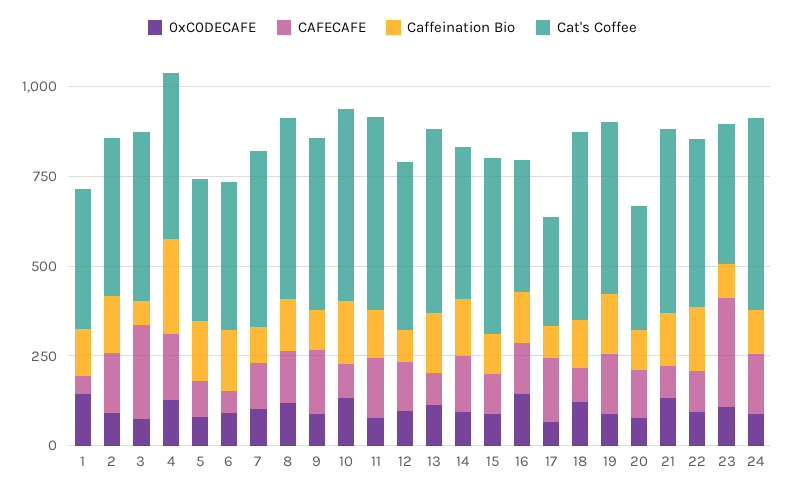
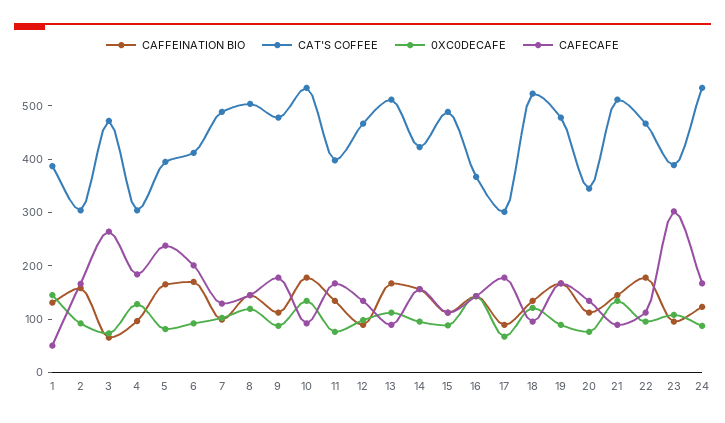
Cat's Coffee, 2: 450 -> 300
Caffeination Bio, 4: 250 -> 100
Cat's Coffee, 4: 450 -> 300
CAFECAFE, 5: 100 -> 240
CAFECAFE, 6: 50 -> 200
Cat's Coffee, 11: 550 -> 400

